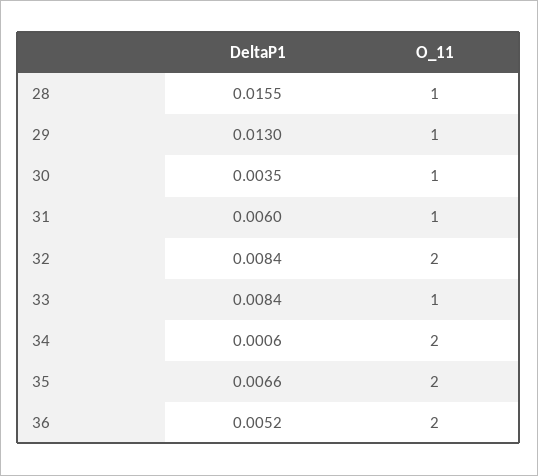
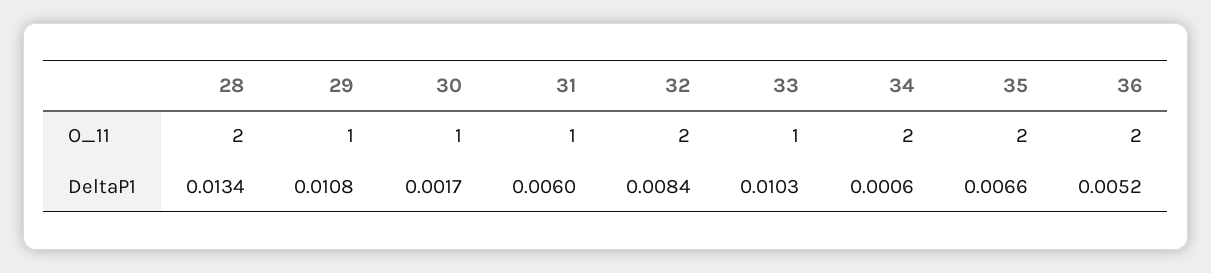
DeltaP1, 28: 0.0155 -> 0.0134
O_11, 28: 1 -> 2
DeltaP1, 29: 0.013 -> 0.0108
DeltaP1, 30: 0.0035 -> 0.0017
DeltaP1, 33: 0.0084 -> 0.0103

